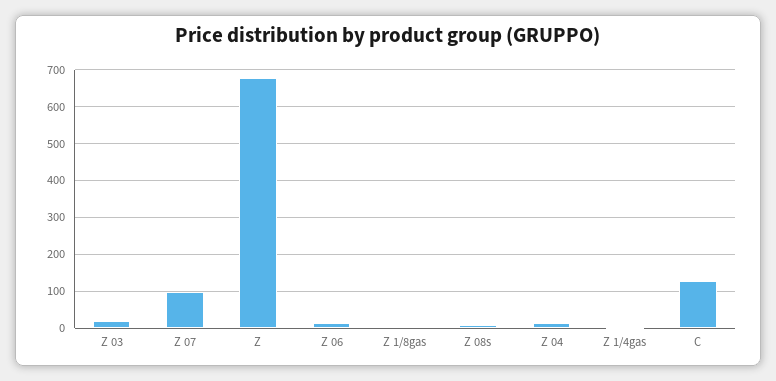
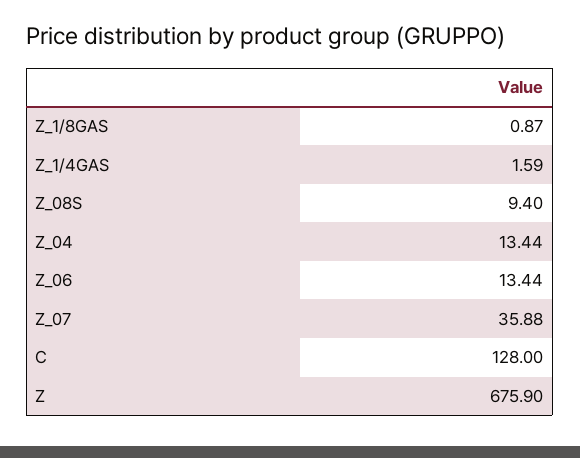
Z 03: 20 -> none
Z 07: 100 -> 35.88

